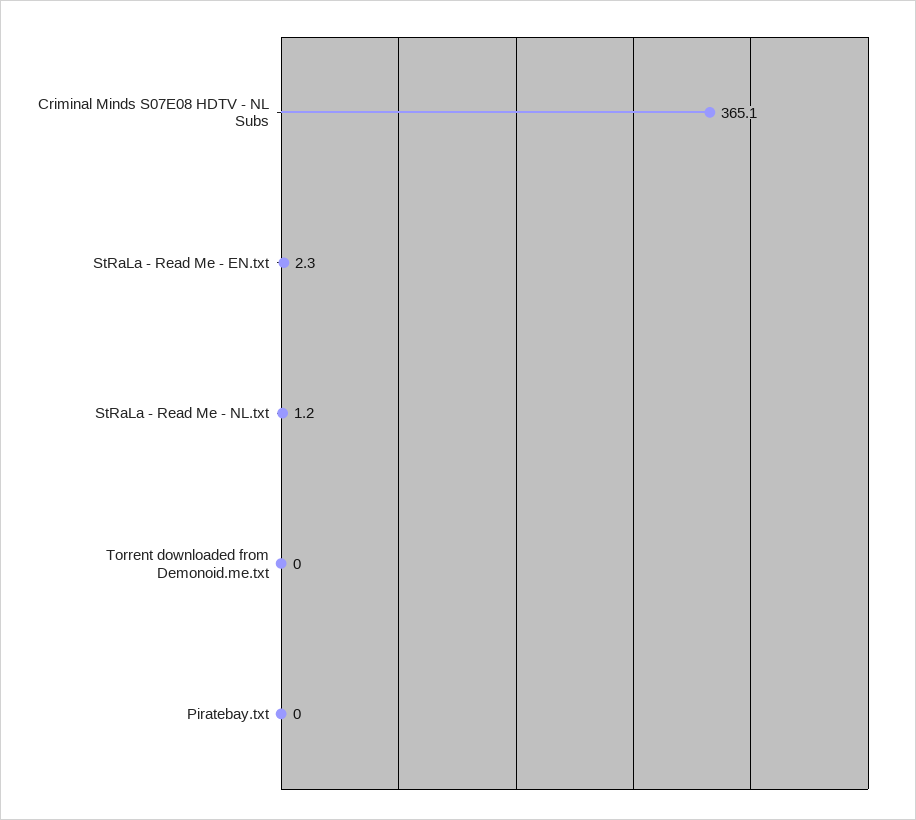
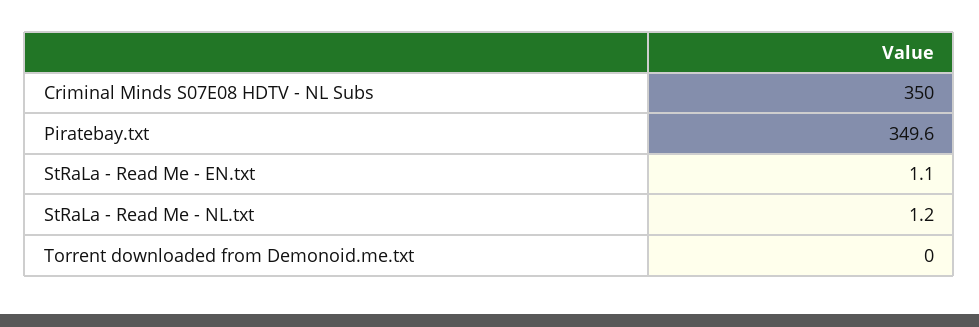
Criminal Minds S07E08 HDTV - NL Subs: 365.1 -> 350
StRaLa - Read Me - EN.txt: 2.3 -> 1.1
Piratebay.txt: 0 -> 349.6

